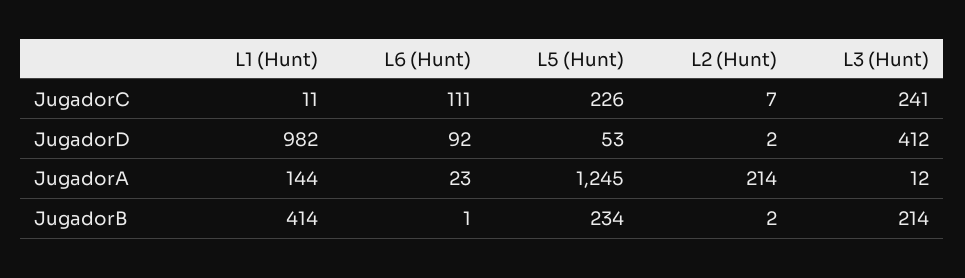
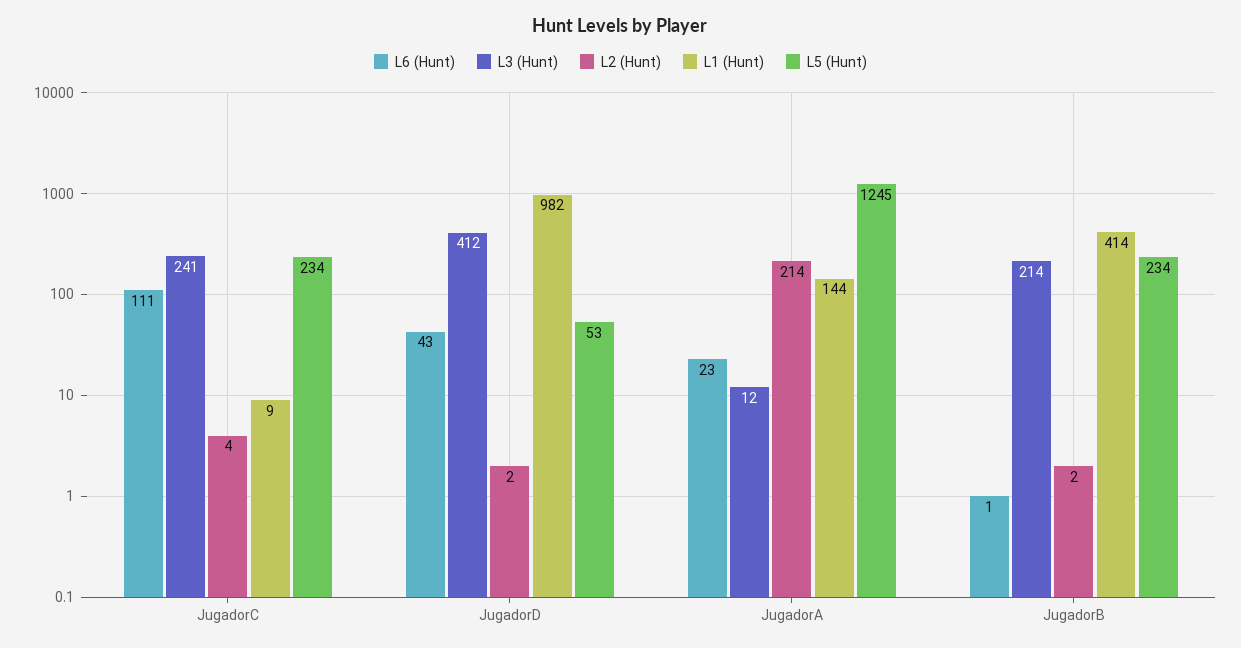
L1 (Hunt), JugadorC: 11 -> 9
L5 (Hunt), JugadorC: 226 -> 234
L2 (Hunt), JugadorC: 7 -> 4
L6 (Hunt), JugadorD: 92 -> 43

